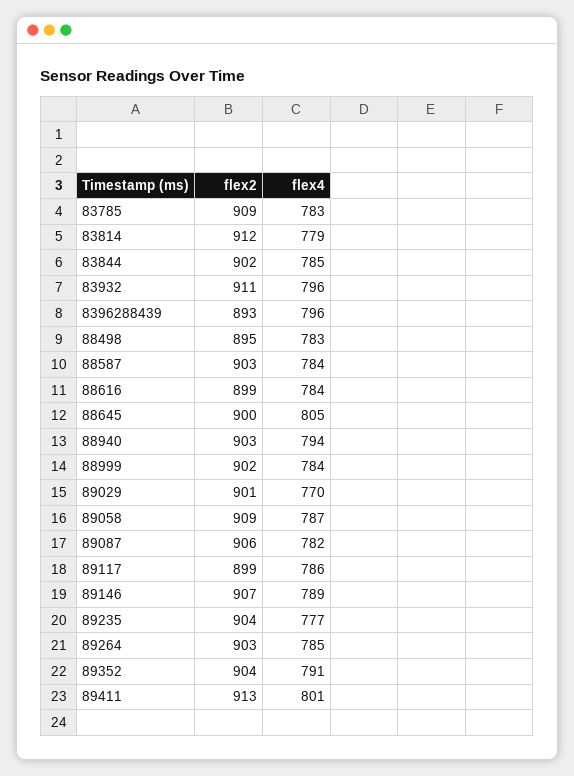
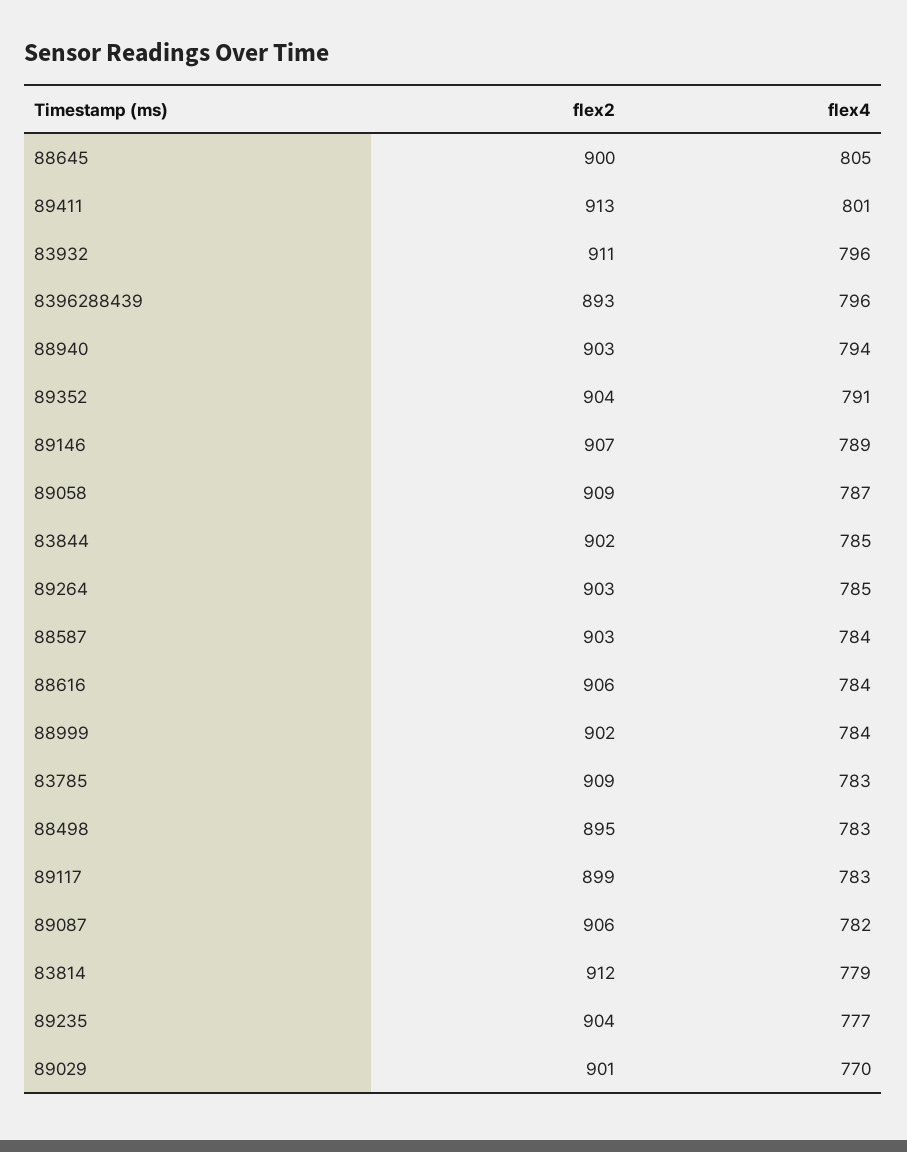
flex2, 88616: 899 -> 906
flex4, 89117: 786 -> 783

